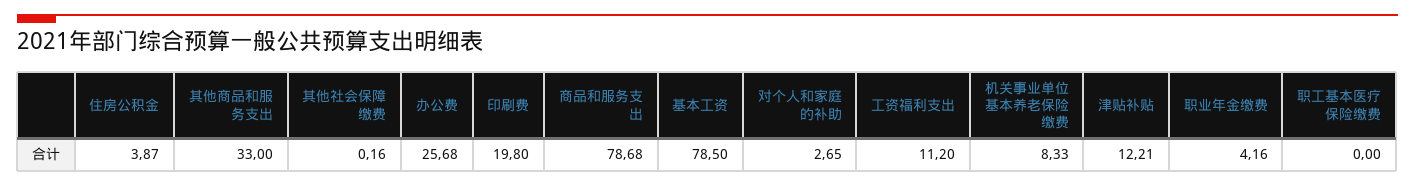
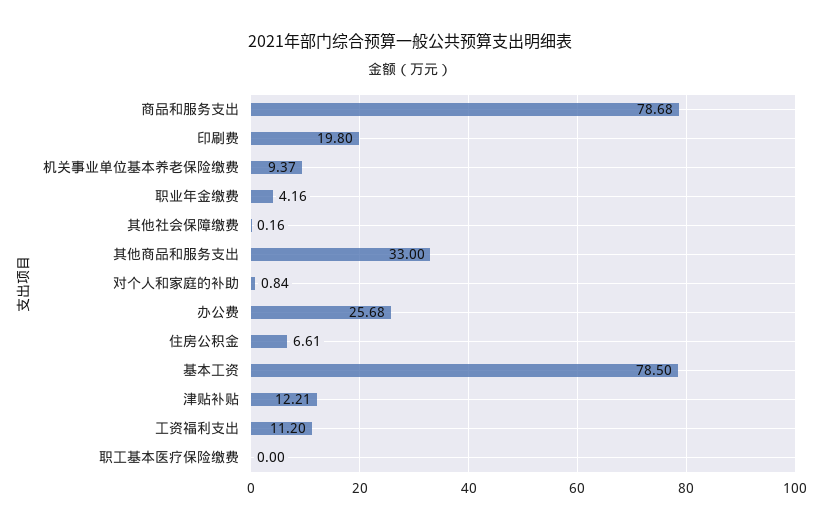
住房公积金: 3.87 -> 6.61
对个人和家庭的补助: 2.65 -> 0.84
机关事业单位基本养老保险缴费: 8.33 -> 9.37

